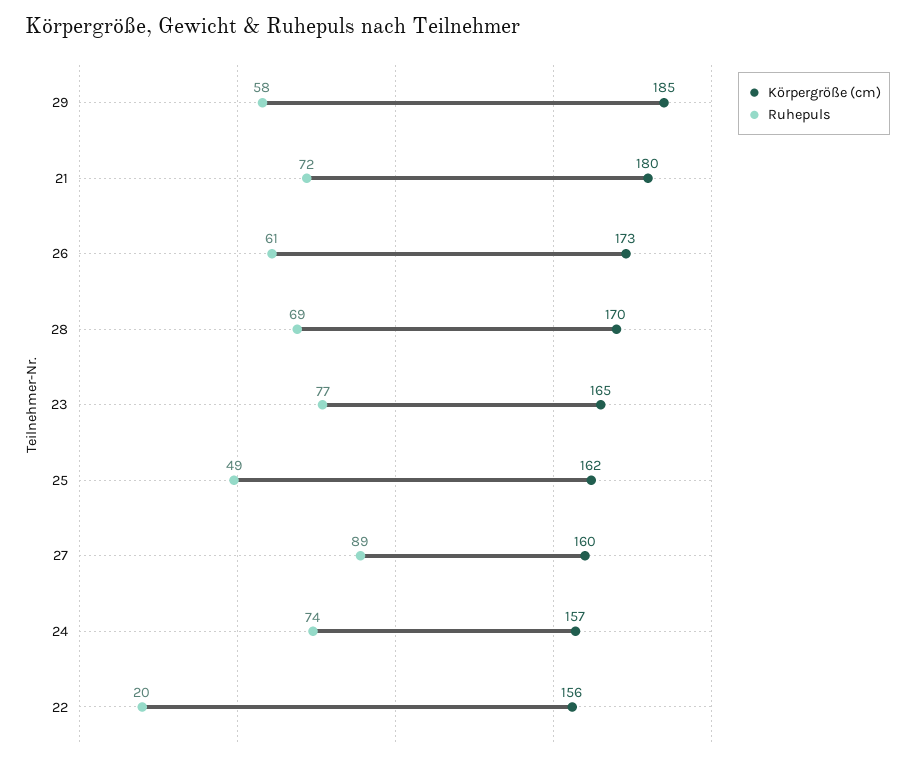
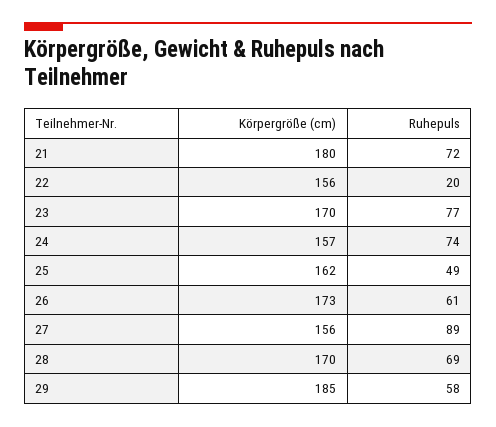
Körpergröße (cm), 23: 165 -> 170
Körpergröße (cm), 27: 160 -> 156

